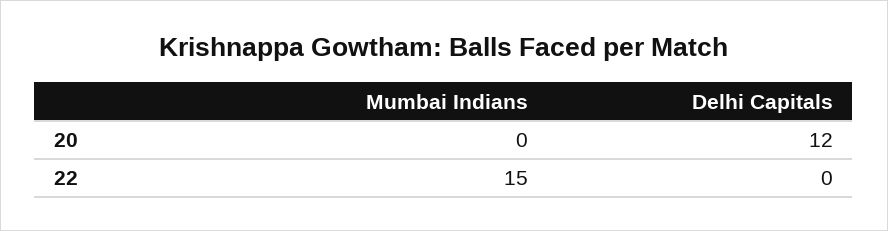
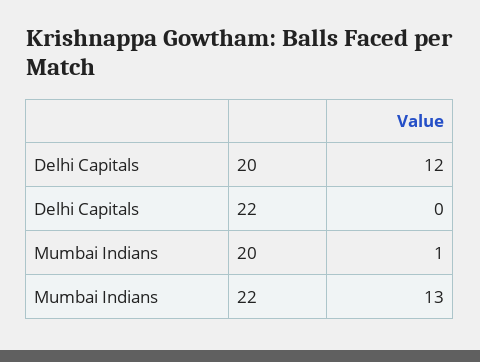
Mumbai Indians, 20: 0 -> 1
Mumbai Indians, 22: 15 -> 13

